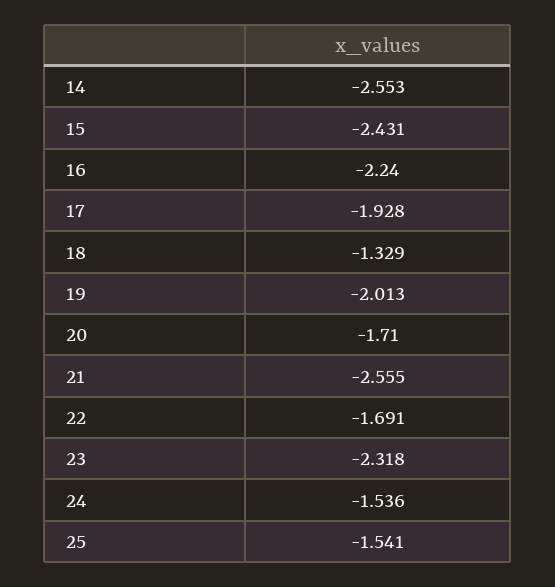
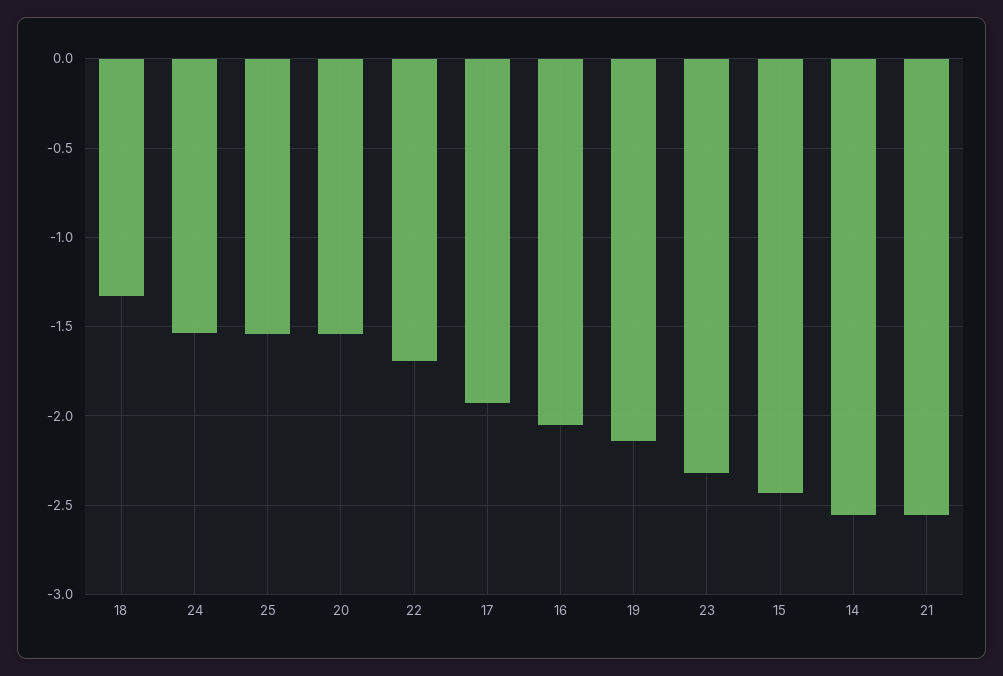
16: -2.24 -> -2.05
19: -2.013 -> -2.15
20: -1.71 -> -1.55

